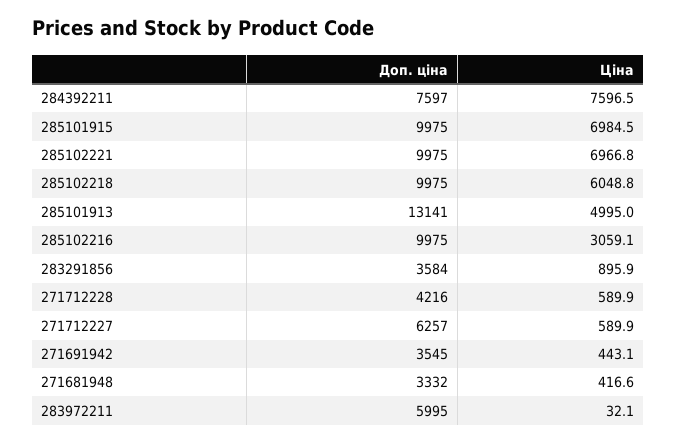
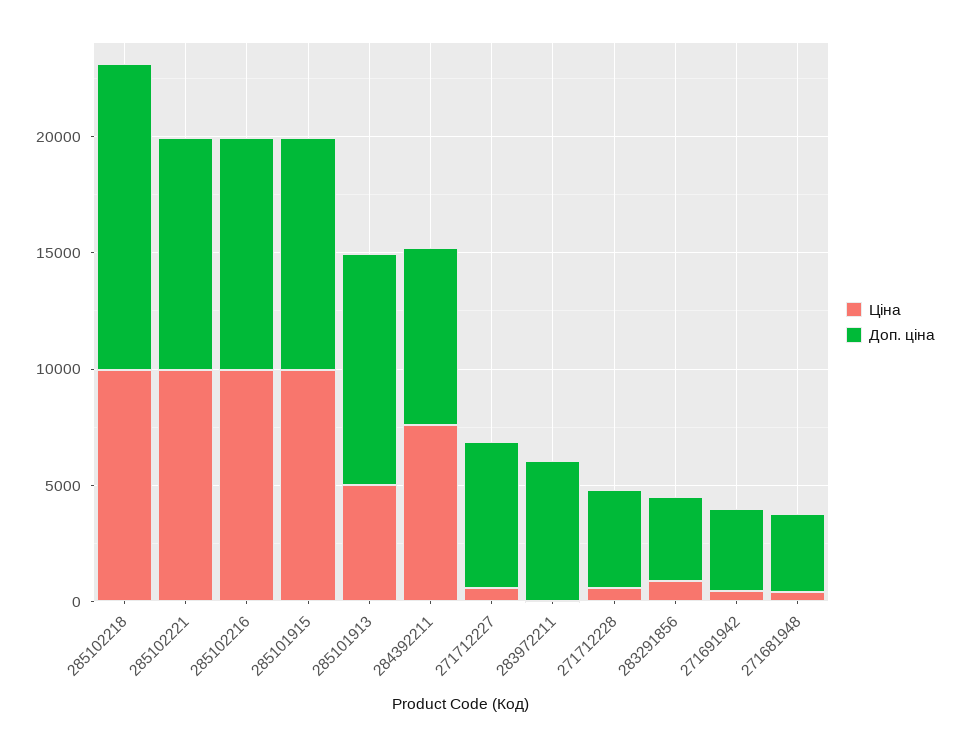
Ціна, 285101915: 6984.5 -> 10000
Ціна, 285102221: 6966.8 -> 10000
Доп. ціна, 285102218: 9975 -> 13000
Ціна, 285102218: 6048.8 -> 10000
Доп. ціна, 285101913: 13141 -> 10000
Ціна, 285102216: 3059.1 -> 10000

